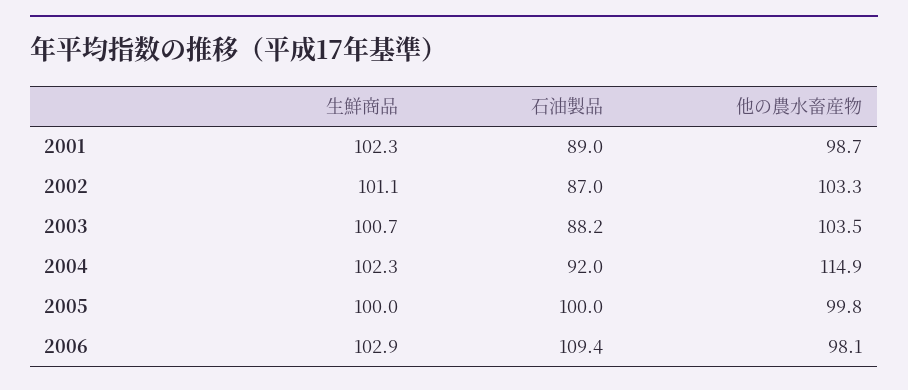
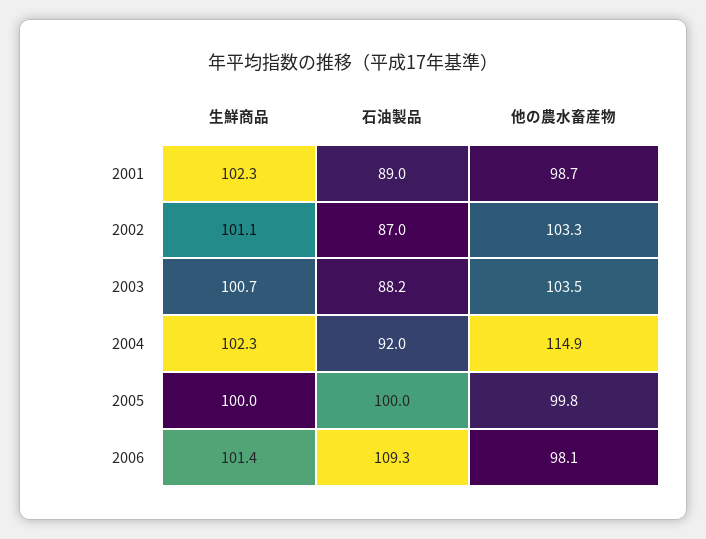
生鮮商品, 2006: 102.9 -> 101.4
石油製品, 2006: 109.4 -> 109.3

